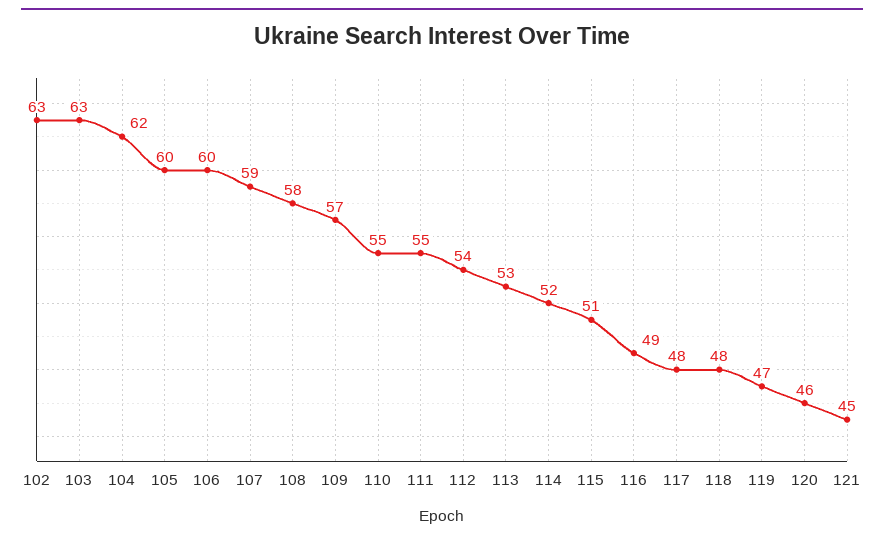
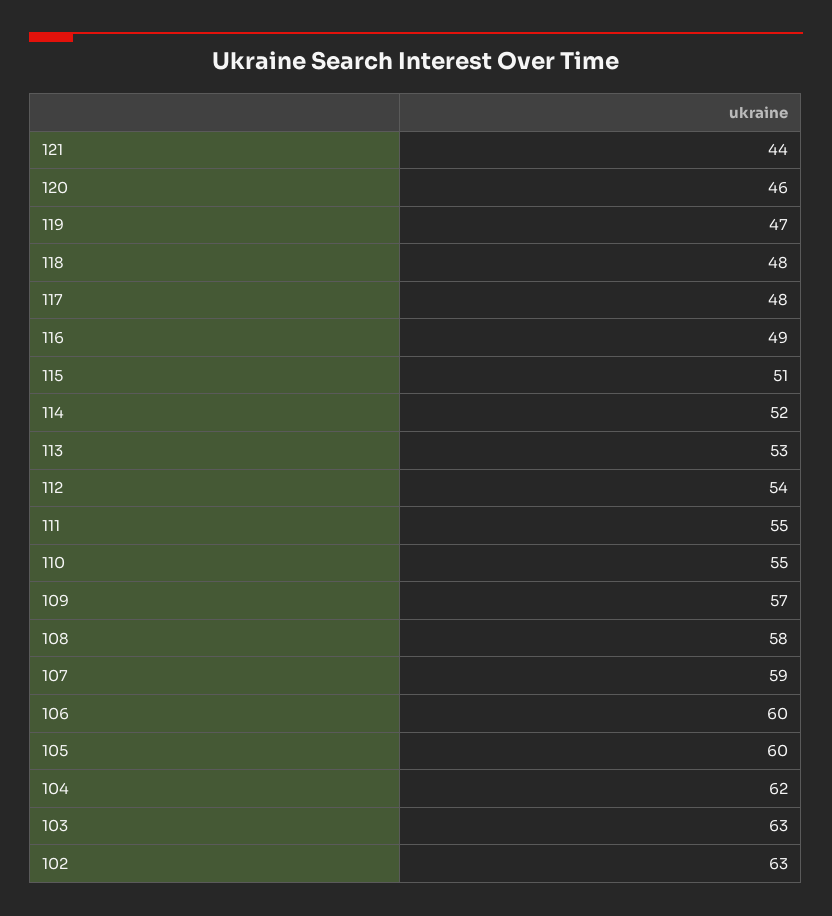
121: 45 -> 44

